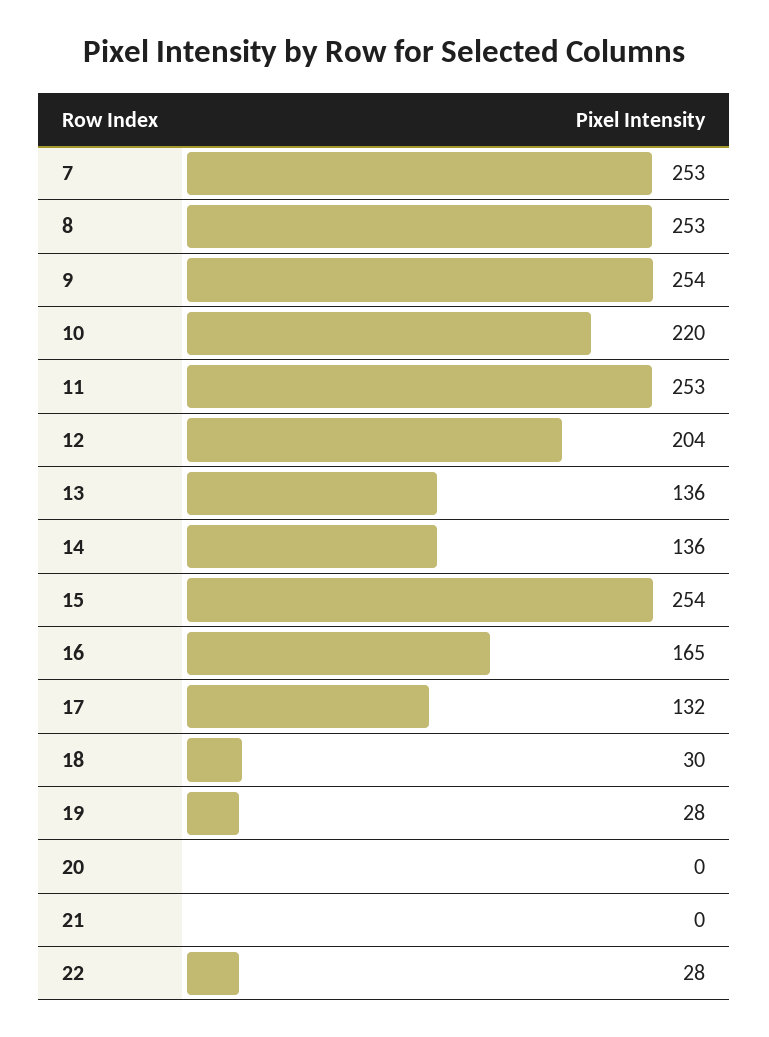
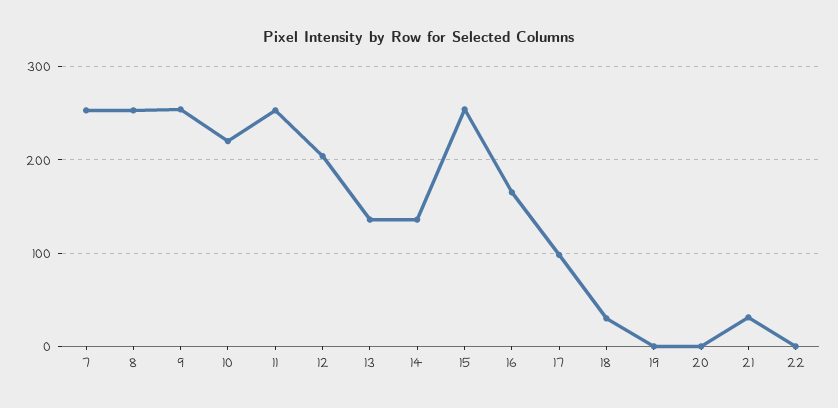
17: 132 -> 100
19: 28 -> 0
21: 0 -> 30
22: 28 -> 0

